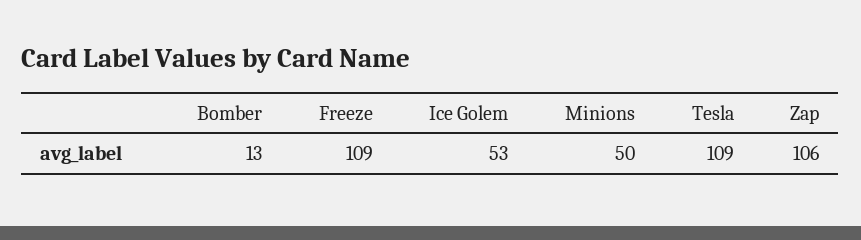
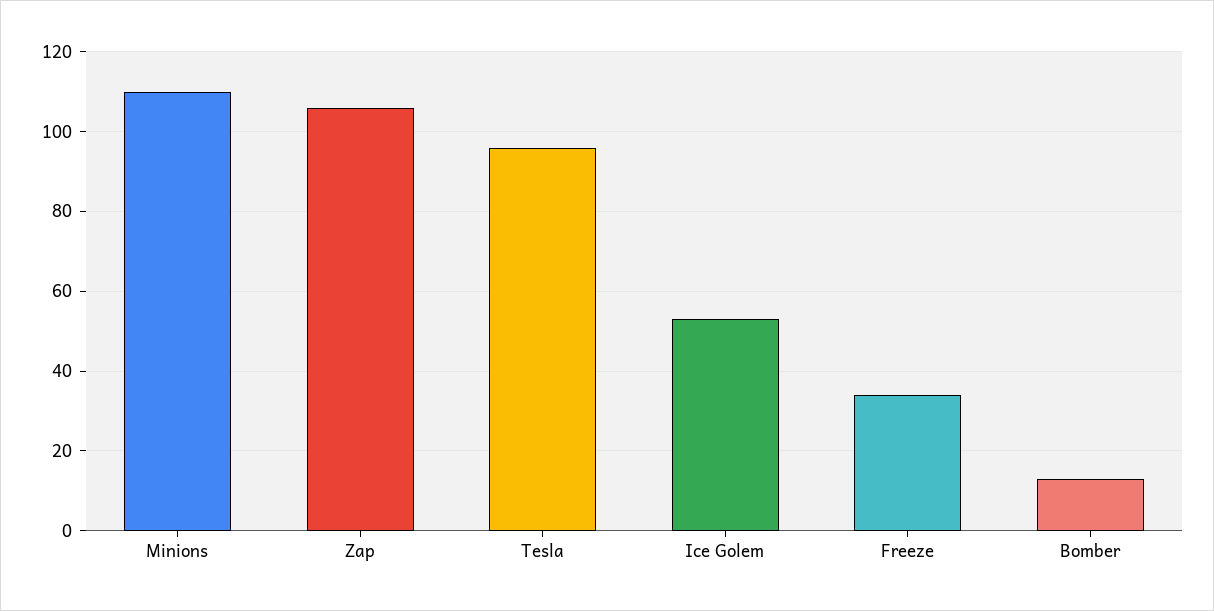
Freeze: 109 -> 35
Minions: 50 -> 110
Tesla: 109 -> 95

